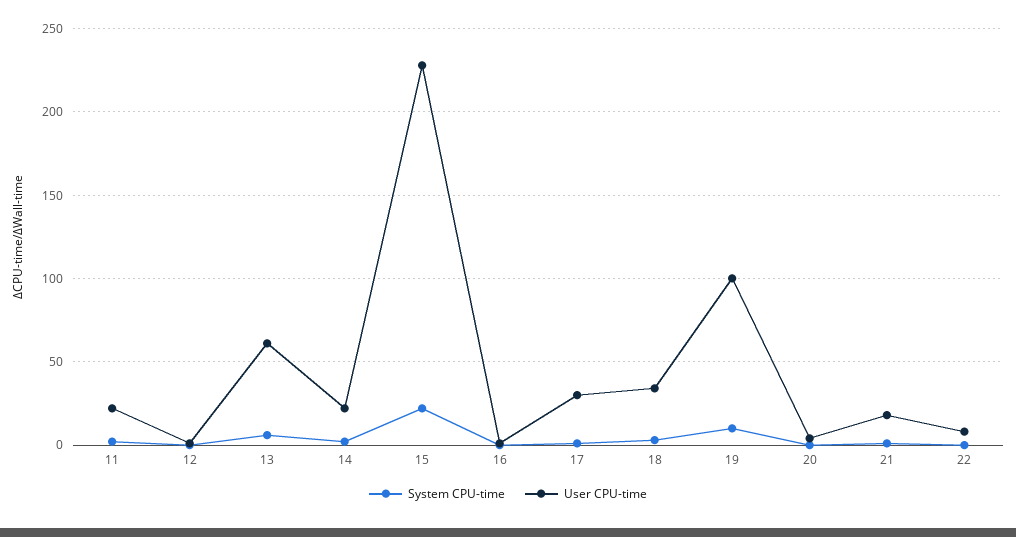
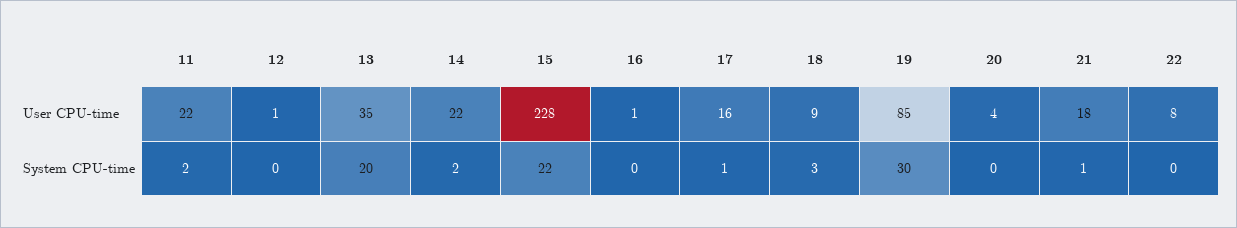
System CPU-time, 13: 5 -> 20
User CPU-time, 13: 60 -> 35
User CPU-time, 17: 30 -> 16
User CPU-time, 18: 35 -> 9
System CPU-time, 19: 10 -> 30
User CPU-time, 19: 100 -> 85

